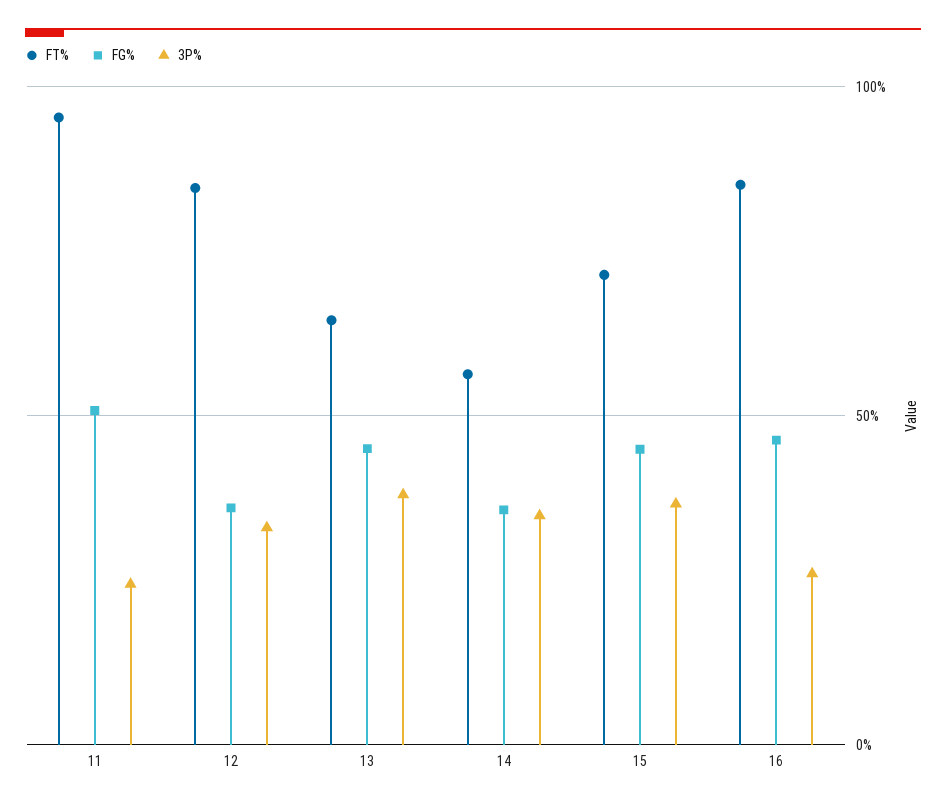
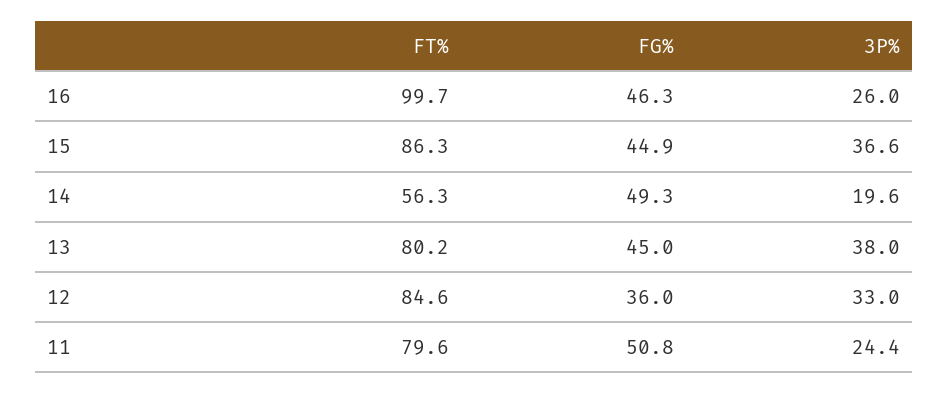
FT%, 11: 95 -> 79.6
FT%, 13: 65 -> 80.2
FG%, 14: 35 -> 49.3
3P%, 14: 35 -> 19.6
FT%, 15: 70 -> 86.3
FT%, 16: 85 -> 99.7

